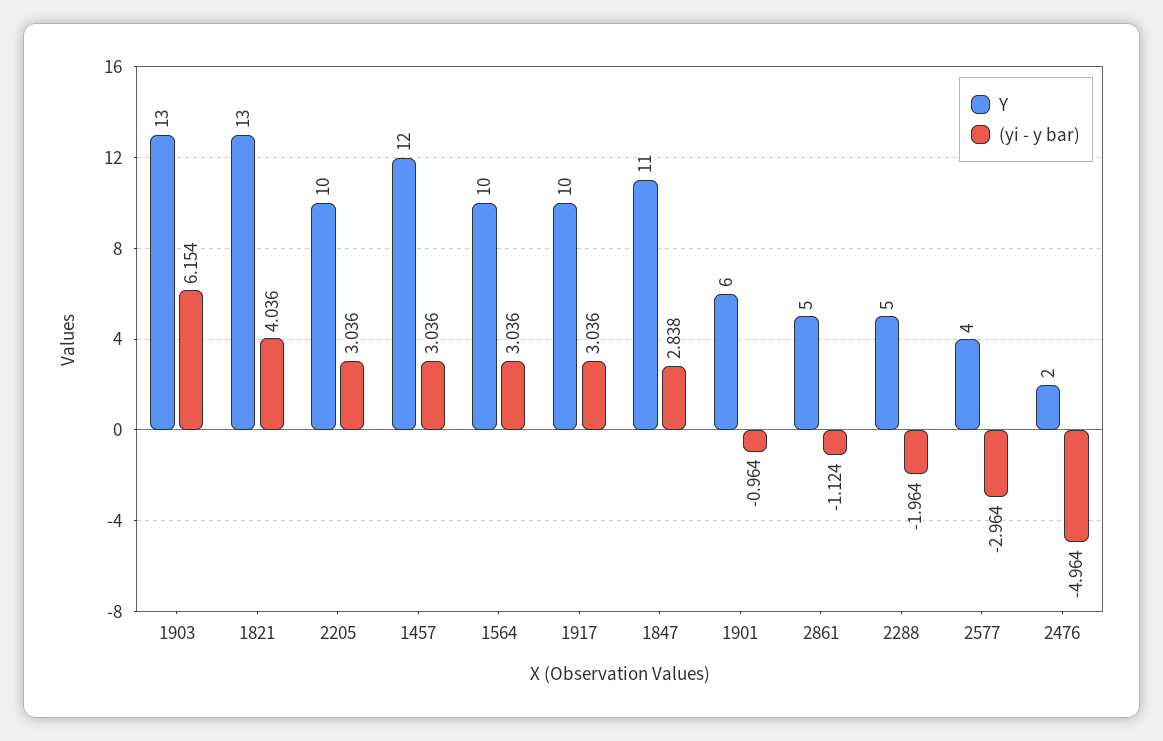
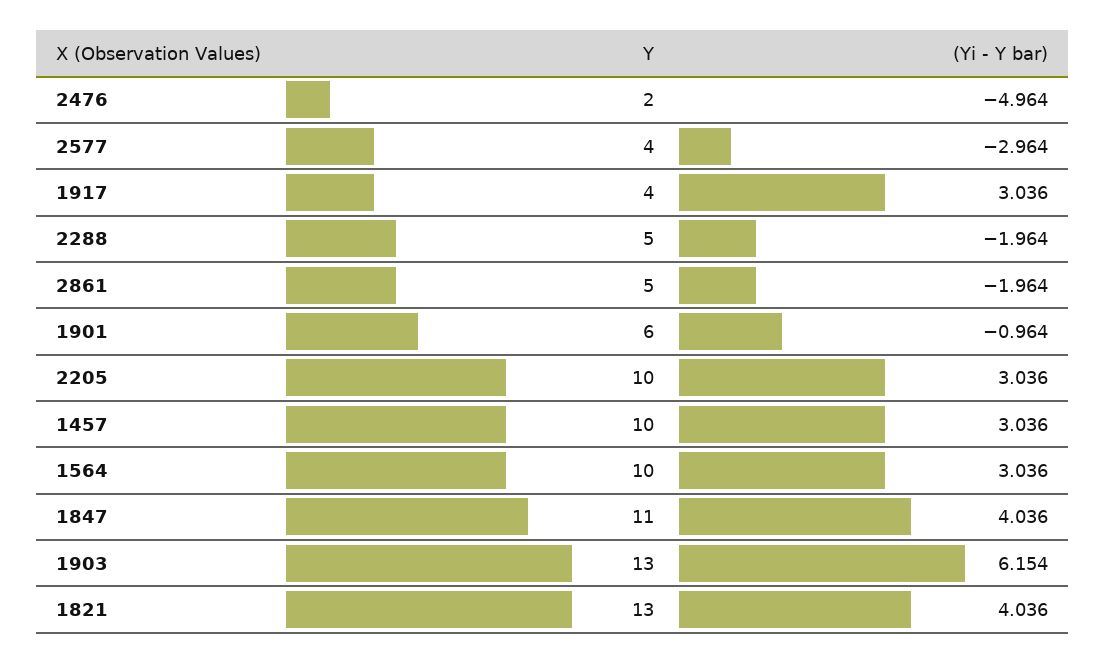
Y, 1457: 12 -> 10
Y, 1917: 10 -> 4
(yi - y bar), 1847: 2.838 -> 4.036
(yi - y bar), 2861: -1.124 -> -1.964

